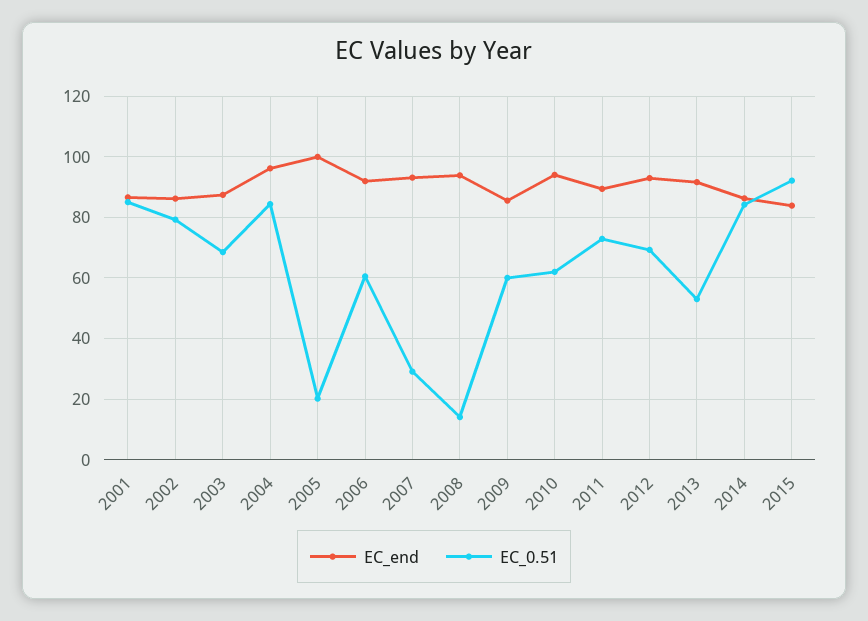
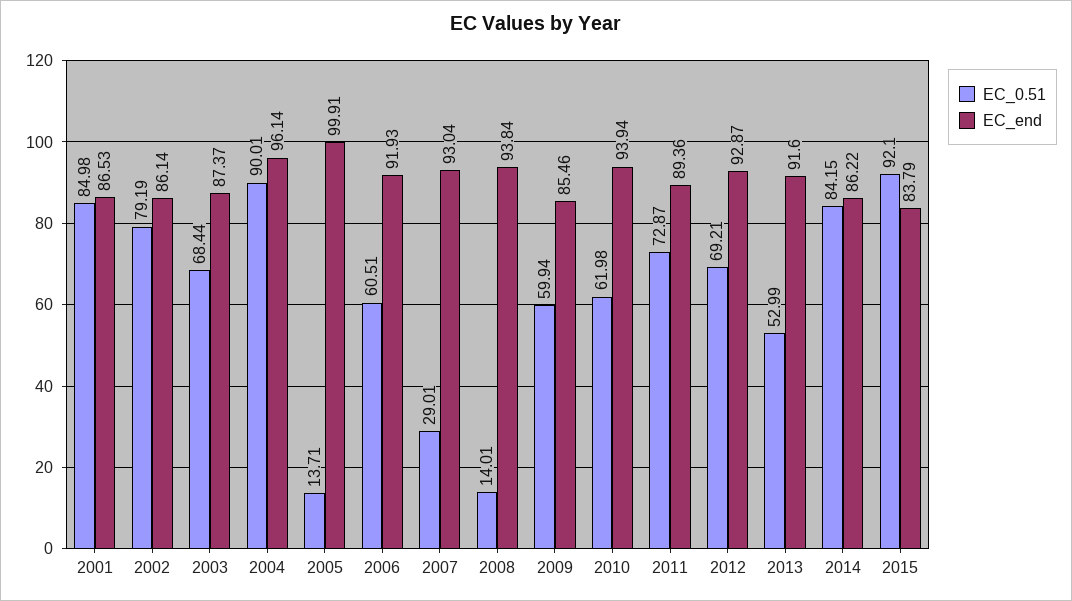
EC_0.51, 2004: 84 -> 90.01
EC_0.51, 2005: 20 -> 13.71

